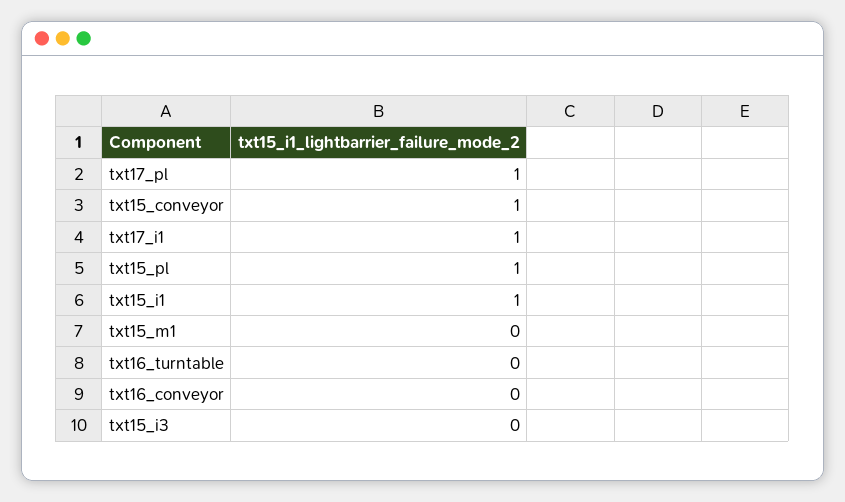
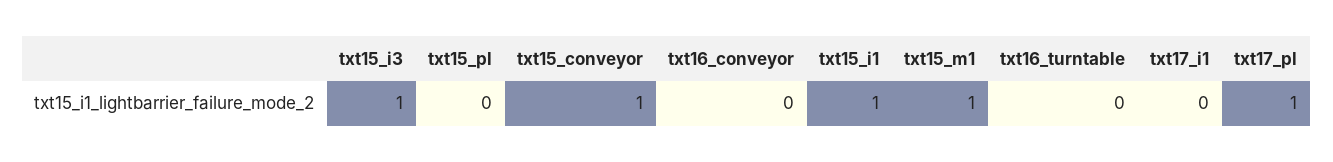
txt17_i1: 1 -> 0
txt15_pl: 1 -> 0
txt15_m1: 0 -> 1
txt15_i3: 0 -> 1

